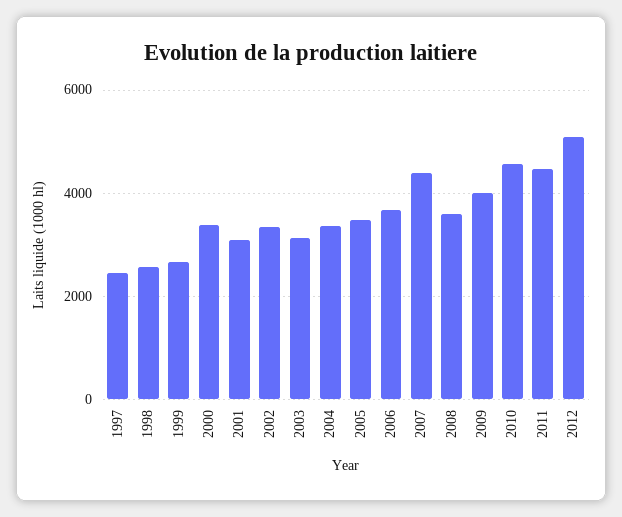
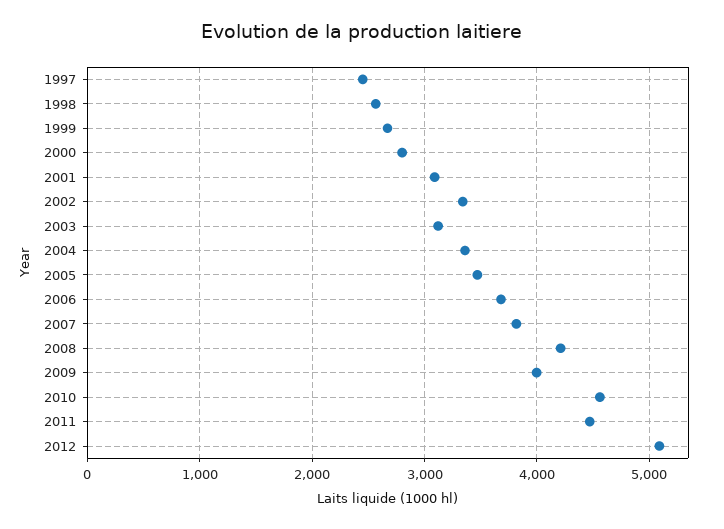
2000: 3400 -> 2800
2007: 4400 -> 3800
2008: 3600 -> 4200

